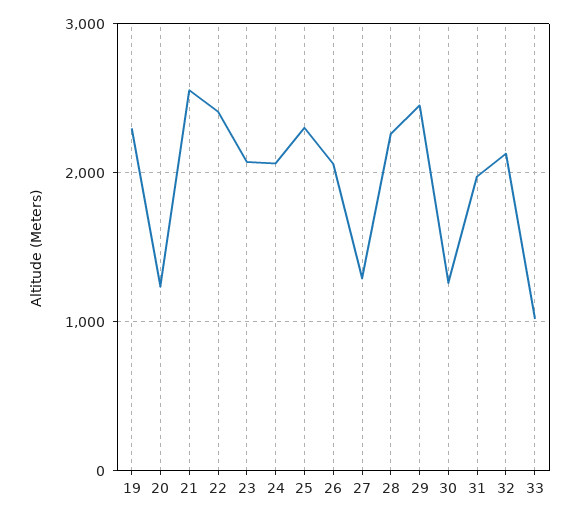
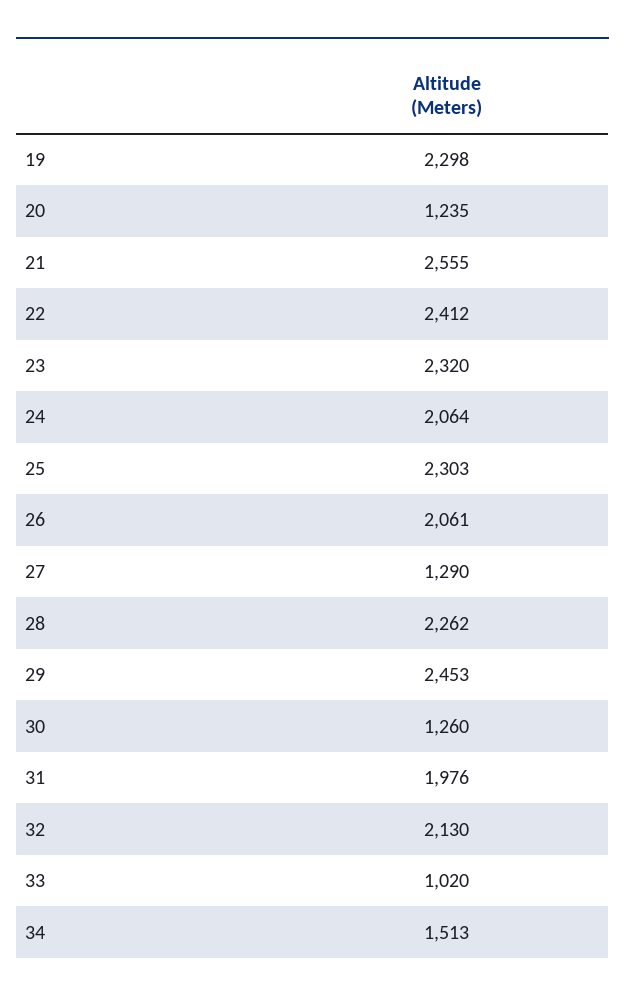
23: 2100 -> 2320
34: none -> 1513

